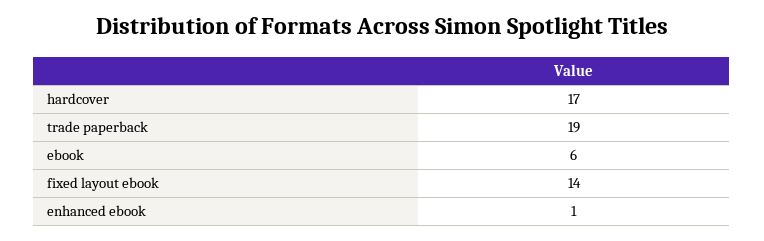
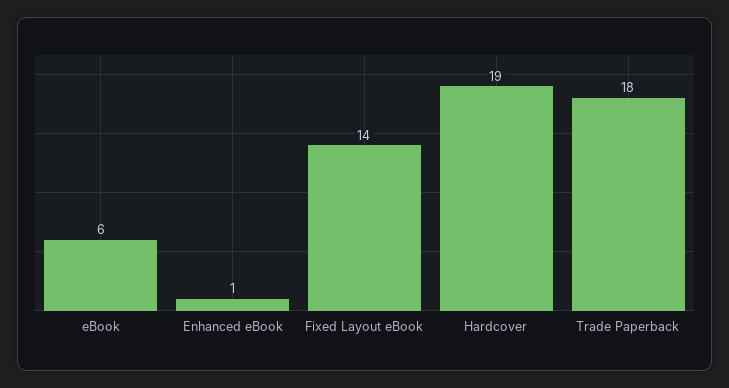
hardcover: 17 -> 19
trade paperback: 19 -> 18

